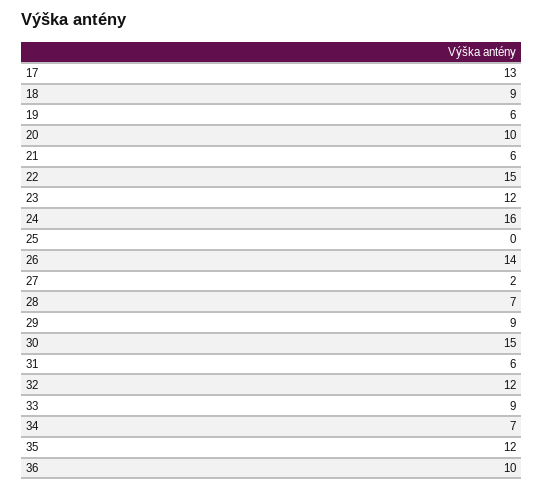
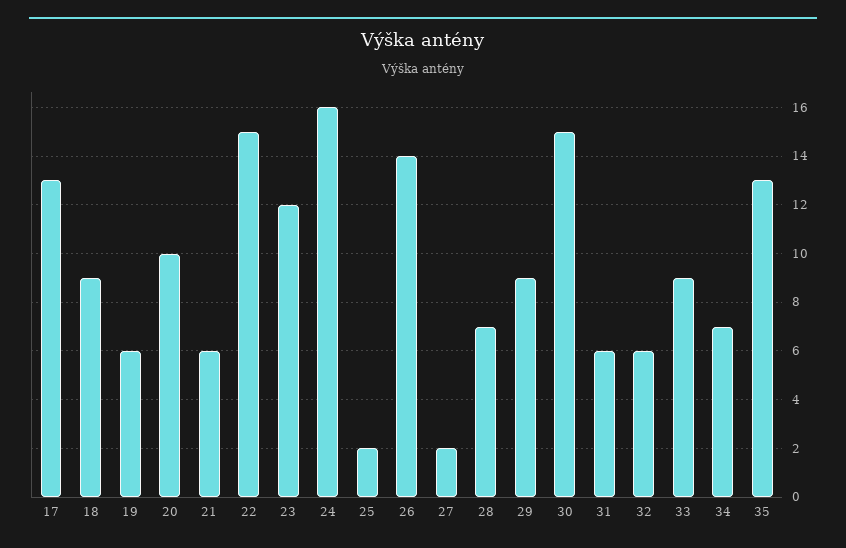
25: 0 -> 2
32: 12 -> 6
35: 12 -> 13
36: 10 -> none

